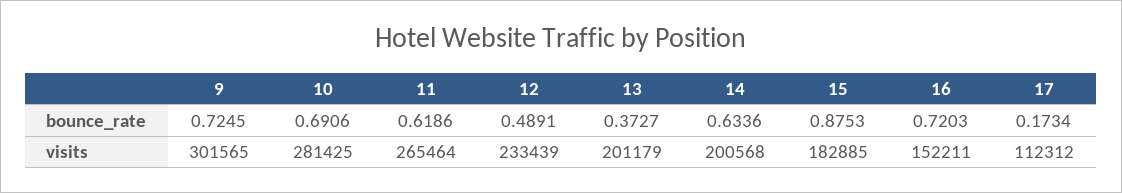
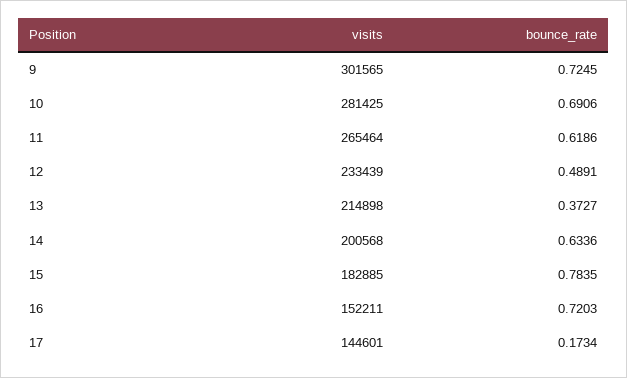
15, bounce_rate: 0.8753 -> 0.7835
13, visits: 201179 -> 214898
17, visits: 112312 -> 144601

